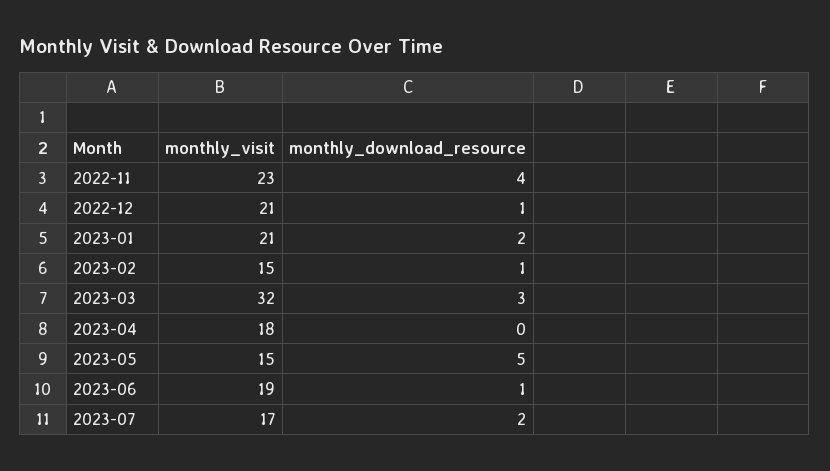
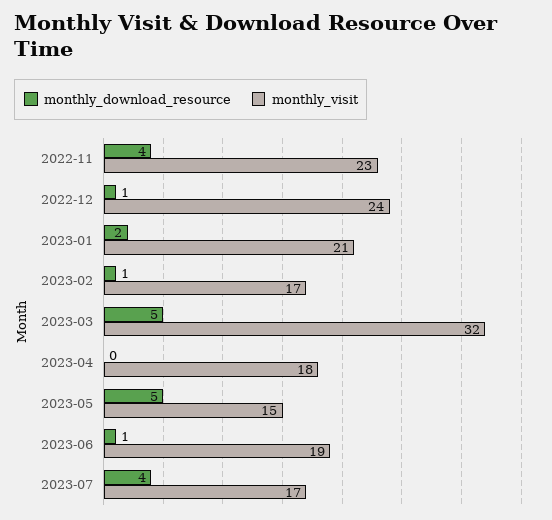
monthly_visit, 2022-12: 21 -> 24
monthly_visit, 2023-02: 15 -> 17
monthly_download_resource, 2023-03: 3 -> 5
monthly_download_resource, 2023-07: 2 -> 4

